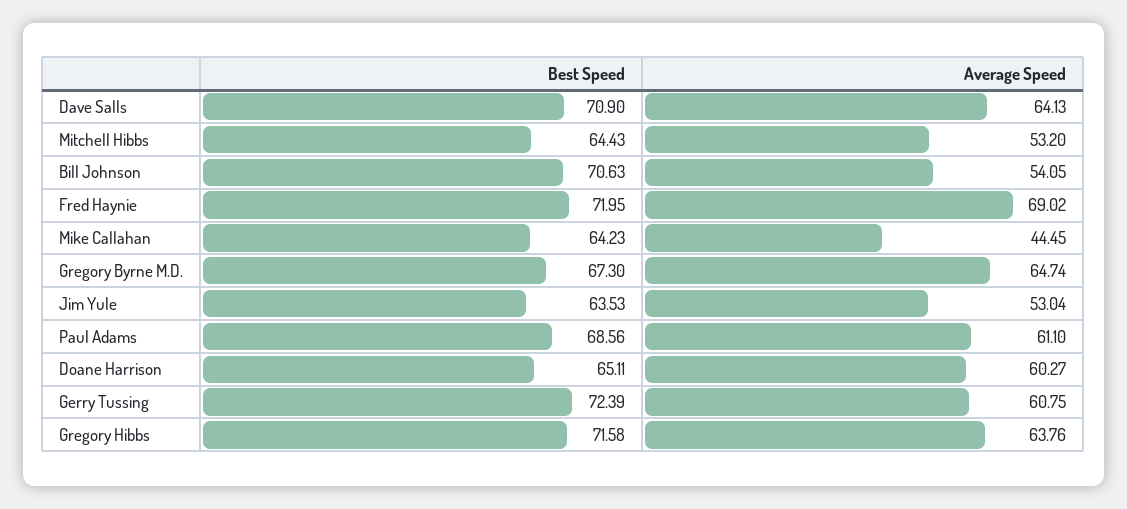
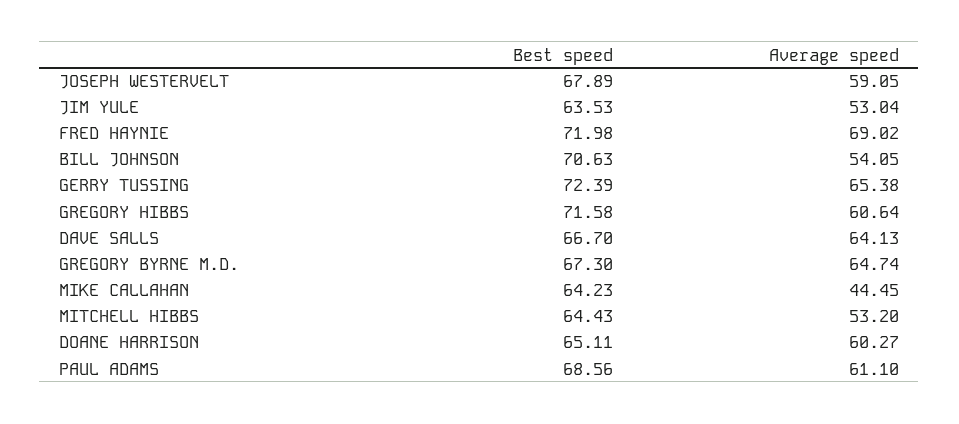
Best Speed, Dave Salls: 70.9 -> 66.7
Best Speed, Fred Haynie: 71.95 -> 71.98
Average Speed, Gerry Tussing: 60.75 -> 65.38
Average Speed, Gregory Hibbs: 63.76 -> 60.64
Best Speed, JOSEPH WESTERVELT: none -> 67.89
Average Speed, JOSEPH WESTERVELT: none -> 59.05

